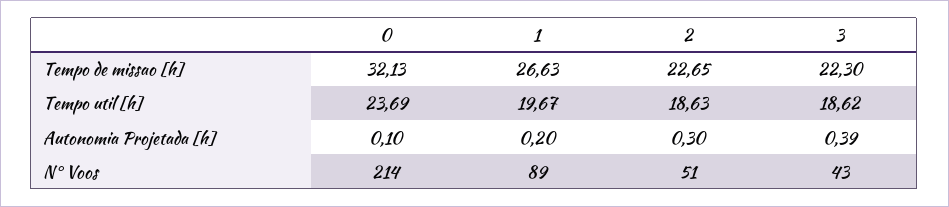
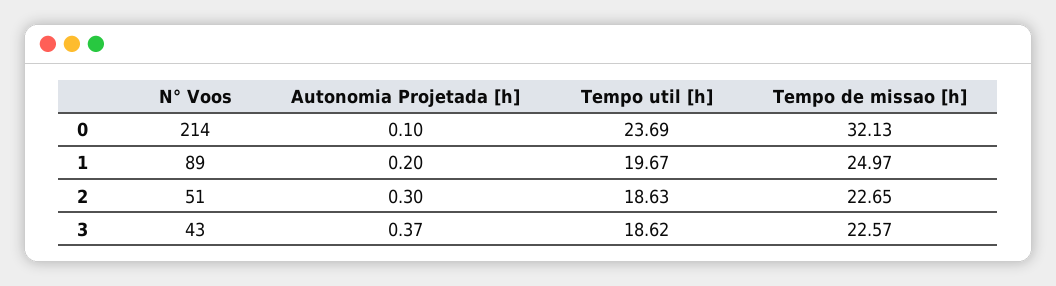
1, Tempo de missao [h]: 26.63 -> 24.97
3, Tempo de missao [h]: 22.3 -> 22.57
3, Autonomia Projetada [h]: 0.39 -> 0.37

